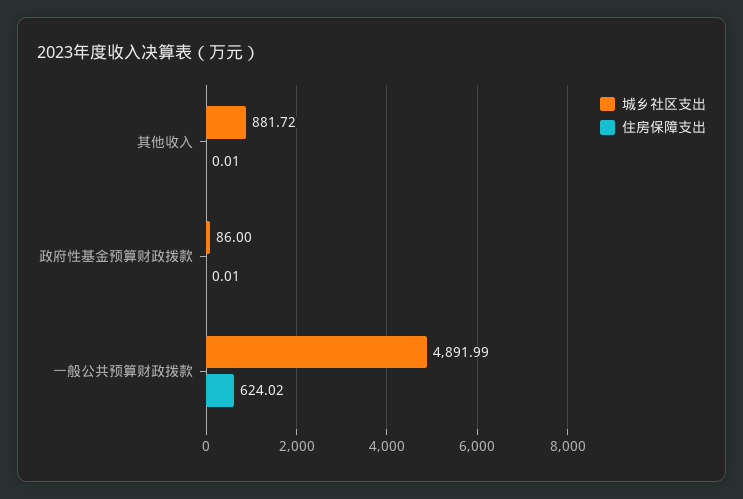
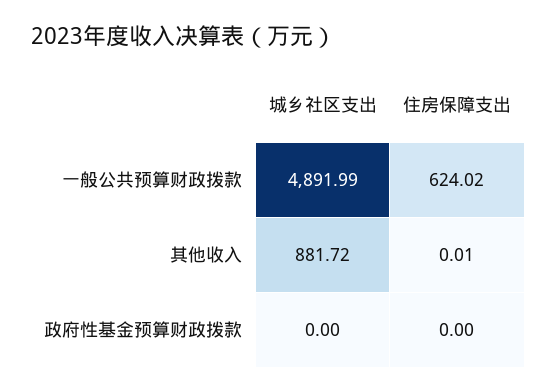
城乡社区支出, 政府性基金预算财政拨款: 86 -> 0
住房保障支出, 政府性基金预算财政拨款: 0.01 -> 0

